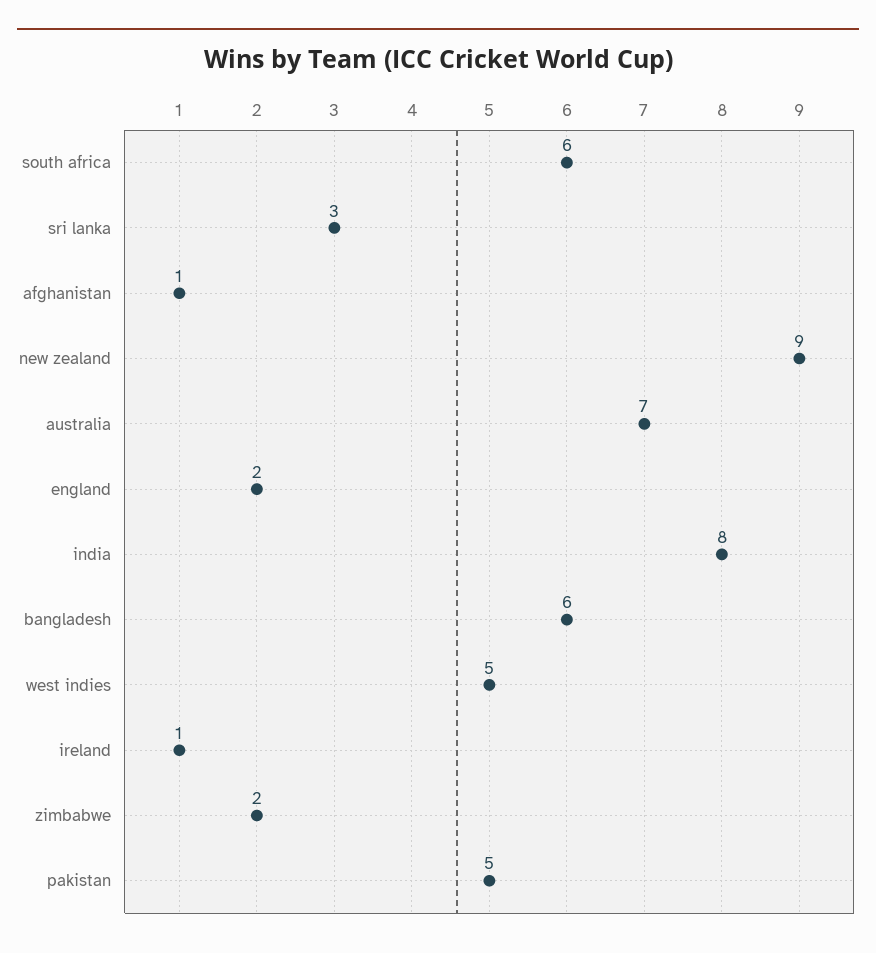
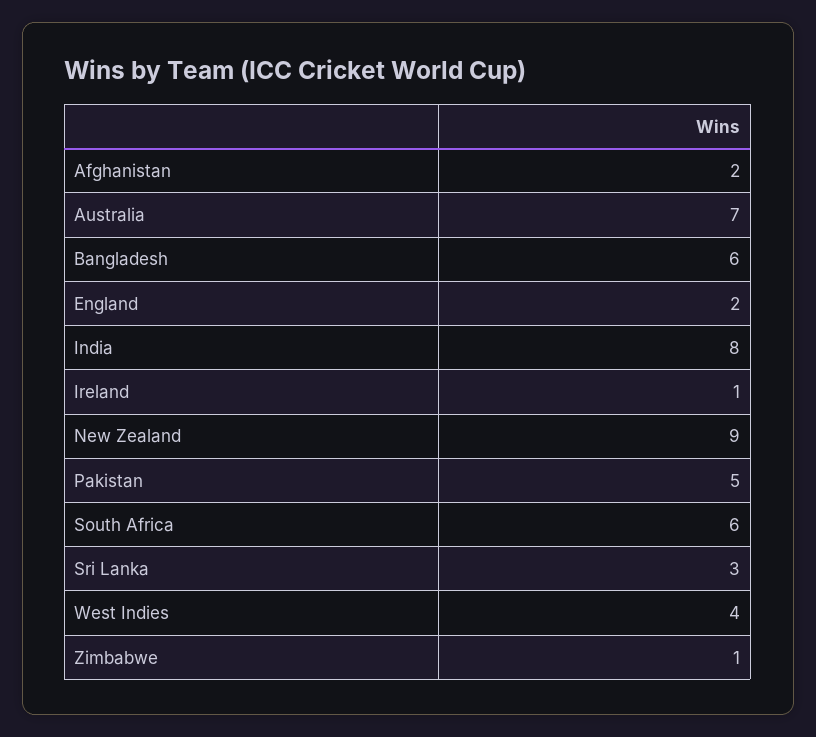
afghanistan: 1 -> 2
west indies: 5 -> 4
zimbabwe: 2 -> 1

